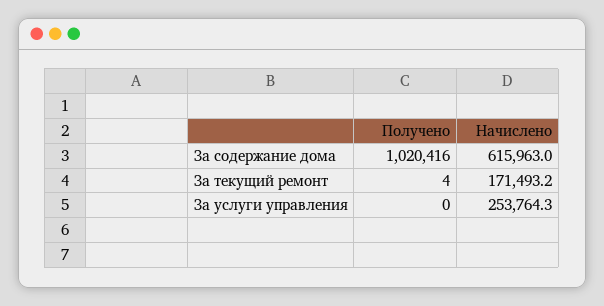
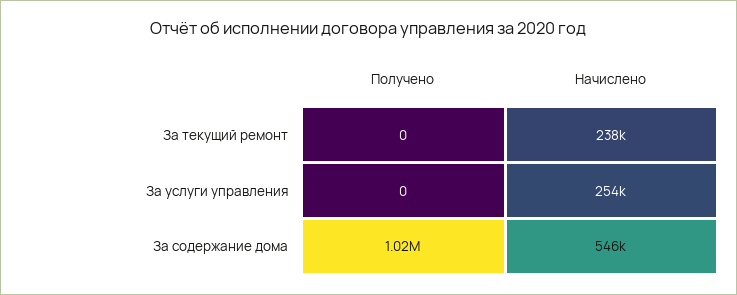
Начислено, За содержание дома: 615963 -> 546000
Получено, За текущий ремонт: 4 -> 0
Начислено, За текущий ремонт: 171493.2 -> 238000

